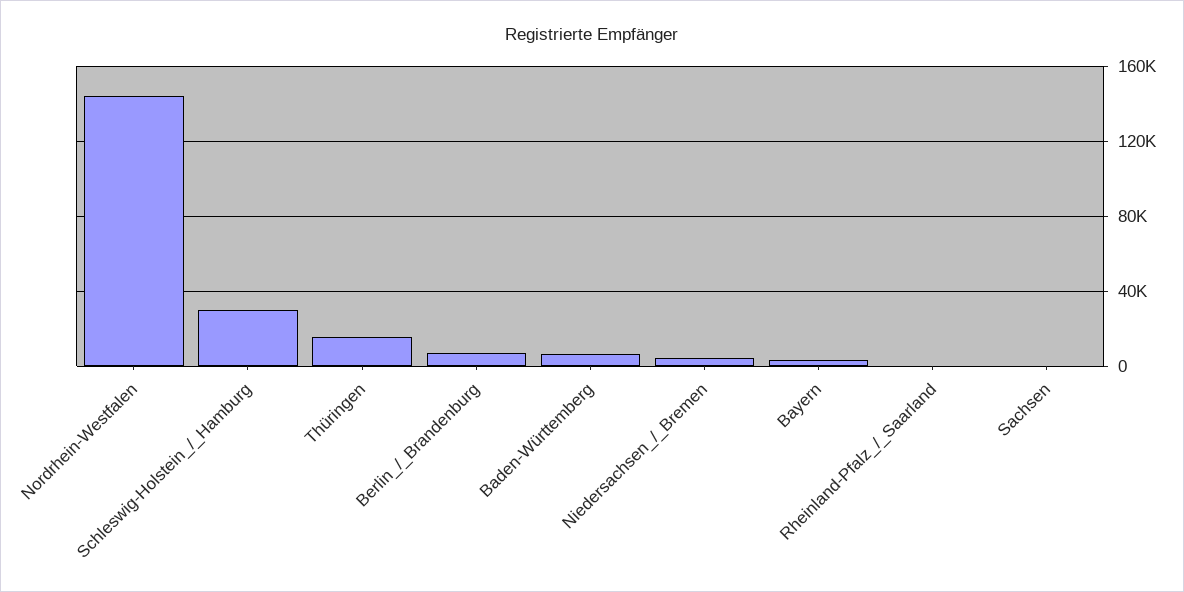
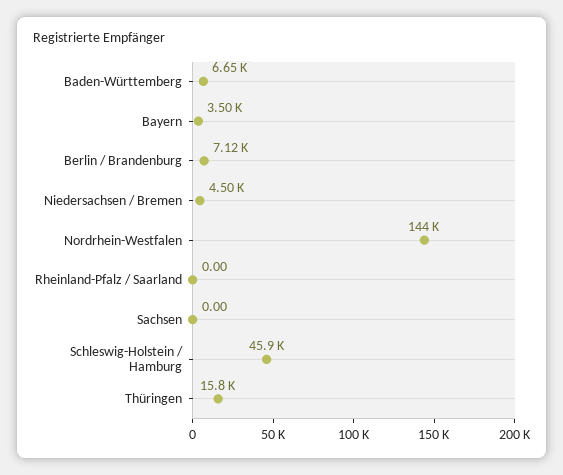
Schleswig-Holstein_/_Hamburg: 30000 -> 45900

